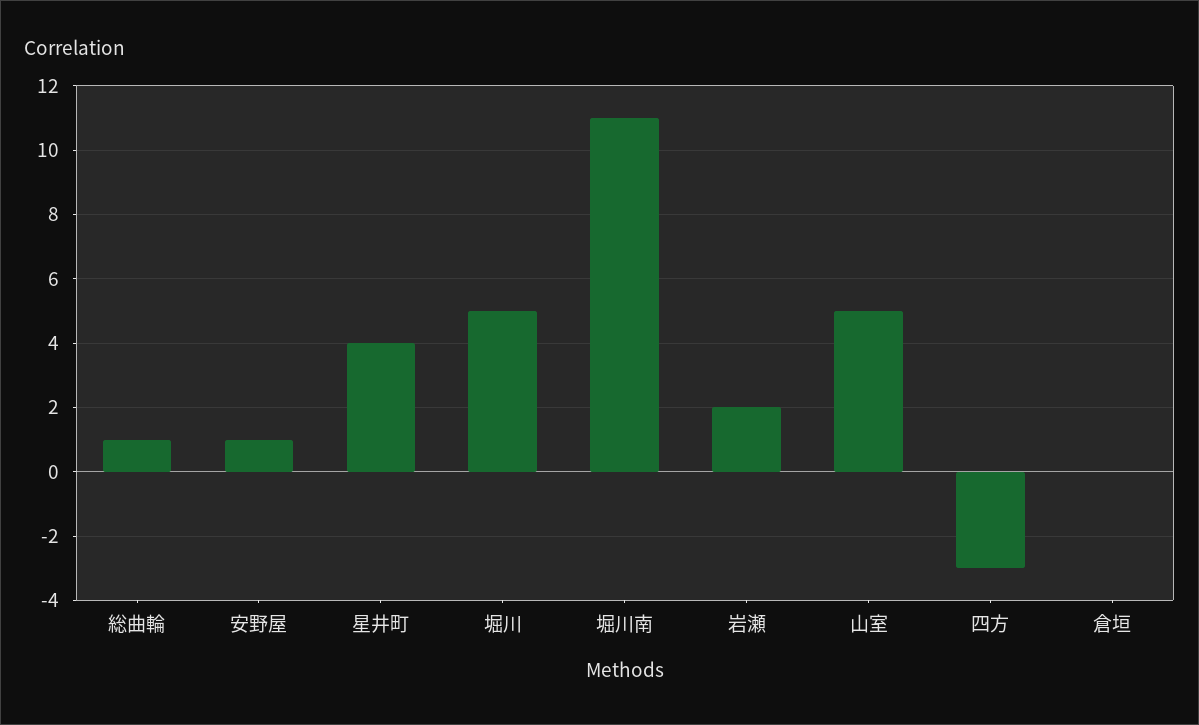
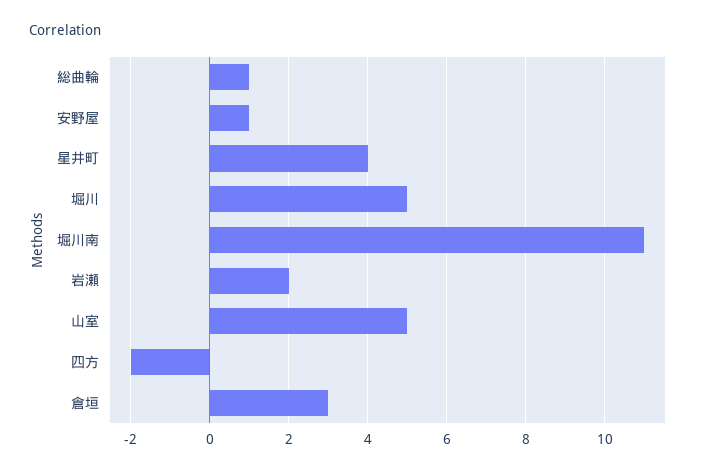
四方: -3 -> -2
倉垣: 0 -> 3

